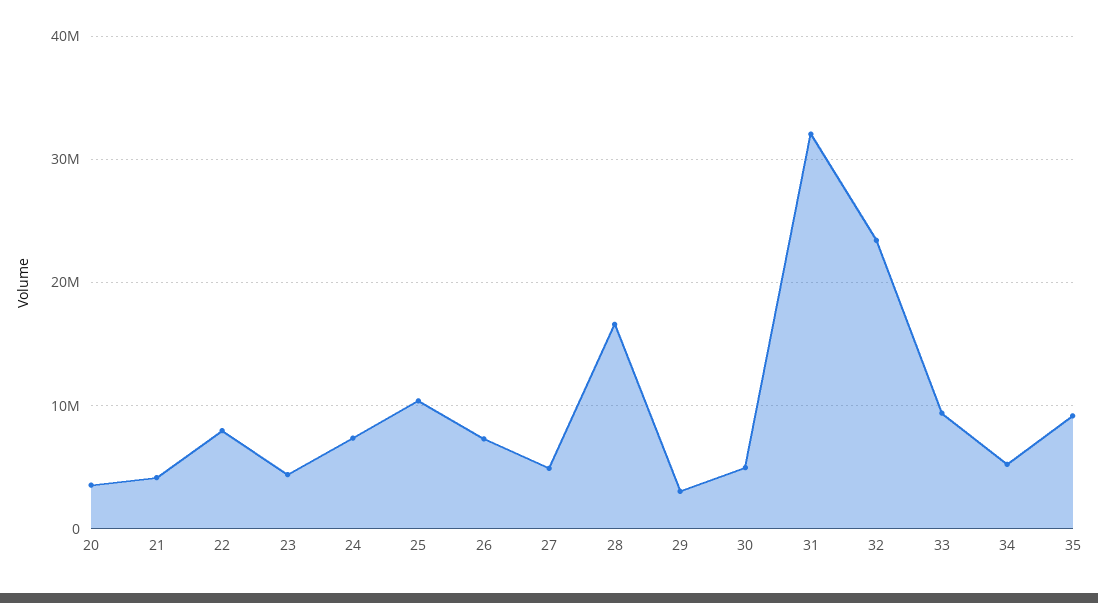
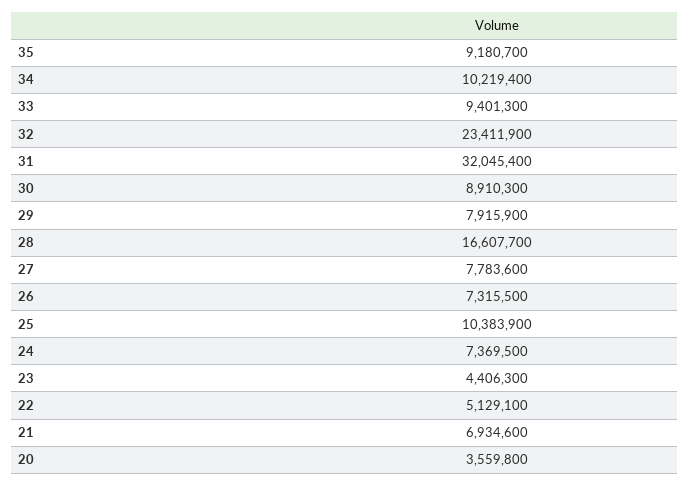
21: 4000000 -> 6934600
22: 8000000 -> 5129100
27: 5000000 -> 7783600
29: 3000000 -> 7915900
30: 5000000 -> 8910300
34: 5000000 -> 10219400

